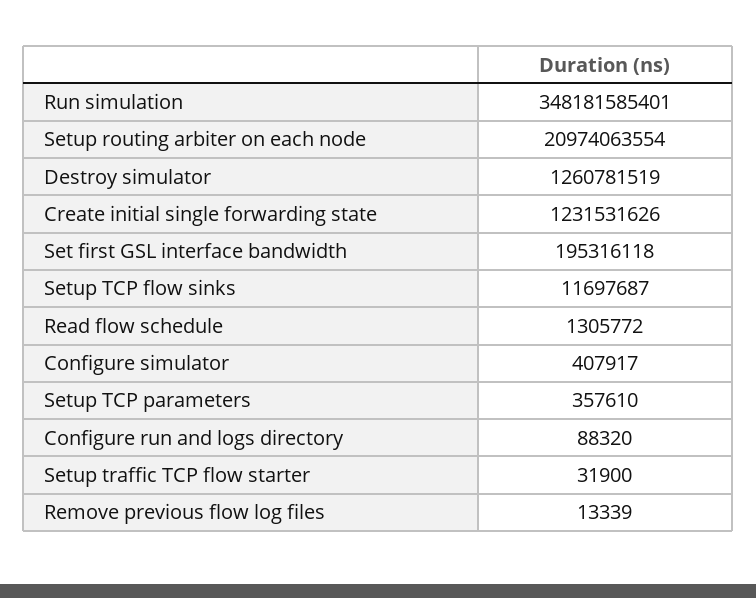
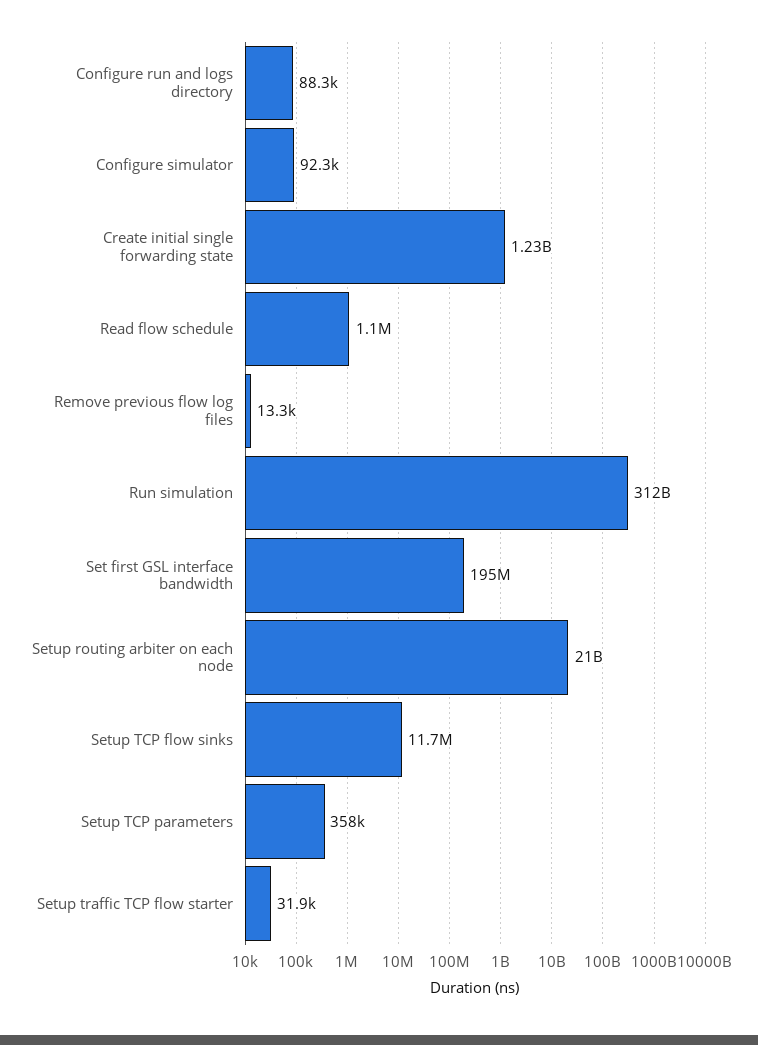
Run simulation: 348181585401 -> 312000000000
Destroy simulator: 1260781519 -> none
Read flow schedule: 1305772 -> 1100000
Configure simulator: 407917 -> 92300

